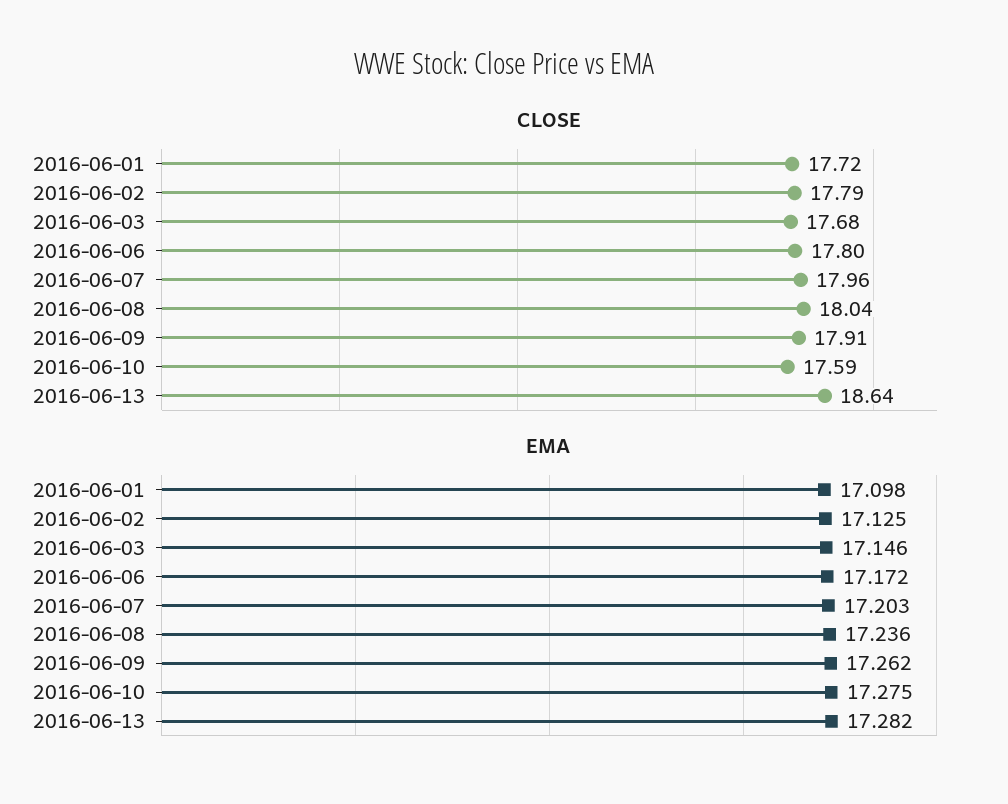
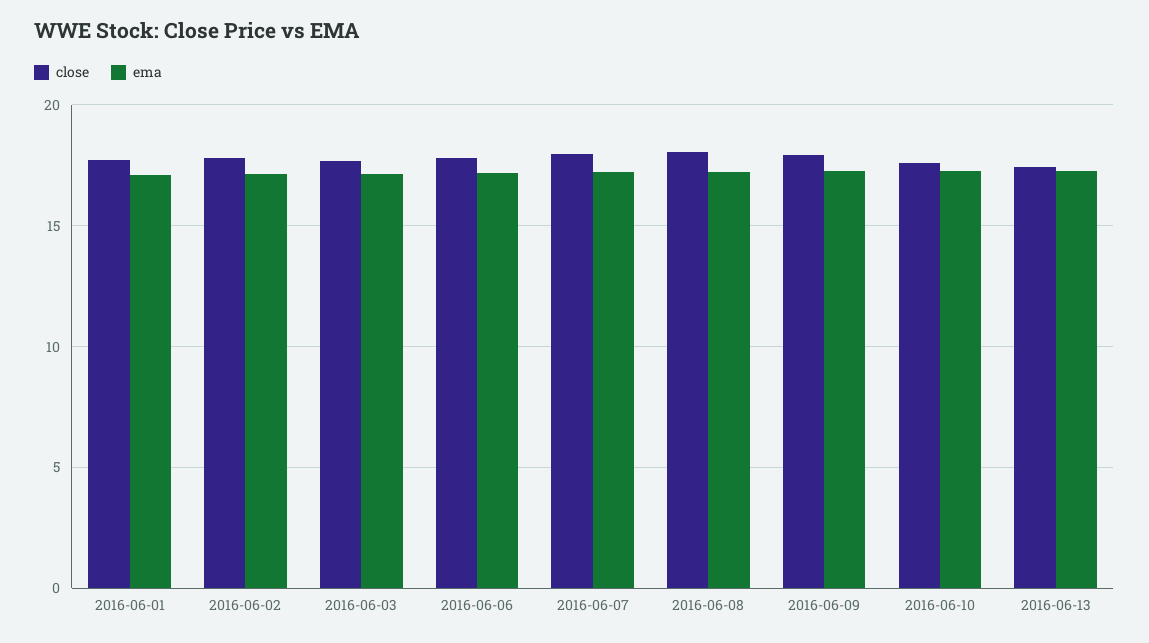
CLOSE, 2016-06-13: 18.64 -> 17.5

